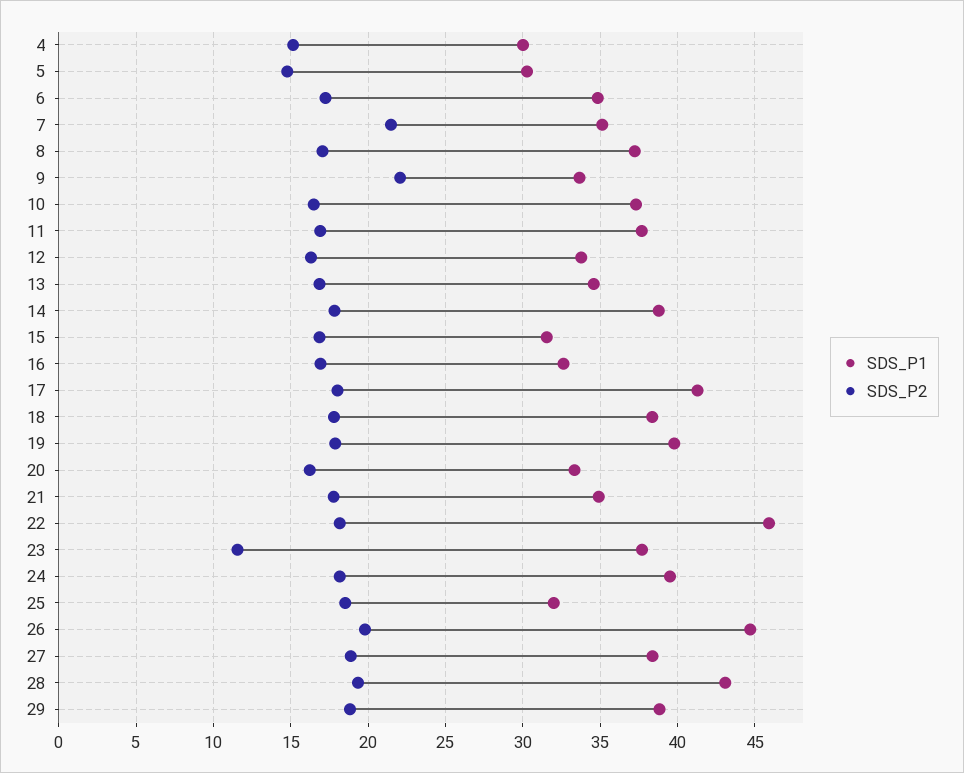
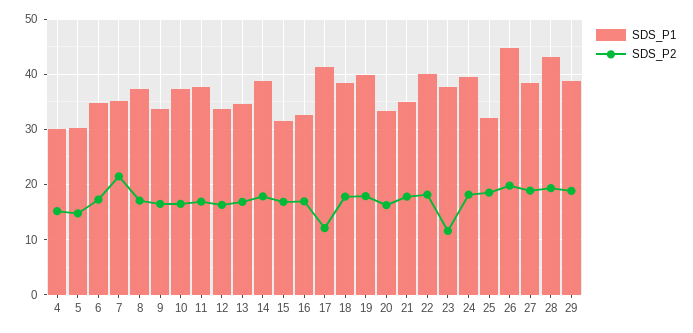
SDS_P2, 9: 22 -> 16
SDS_P2, 17: 18 -> 12
SDS_P1, 22: 46 -> 40

